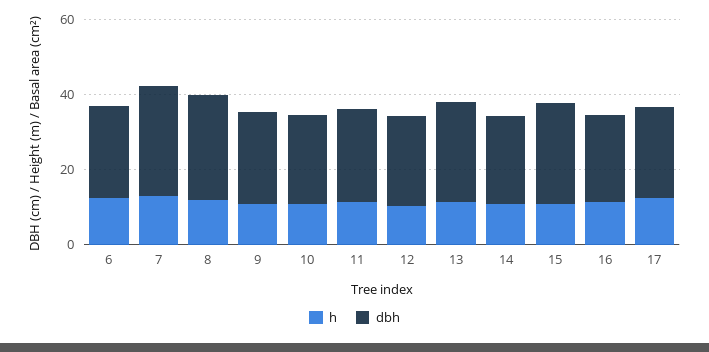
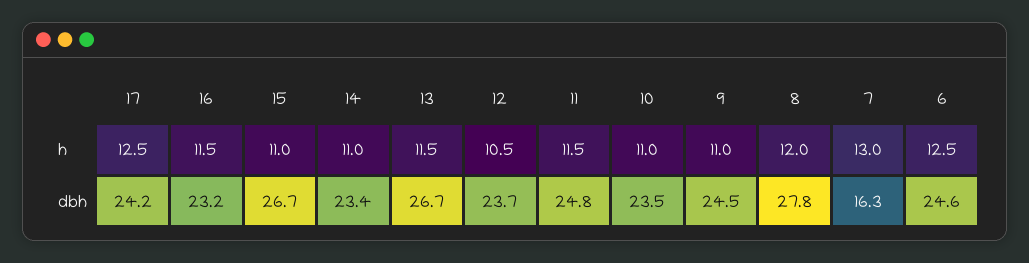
dbh, 7: 30 -> 16.3

